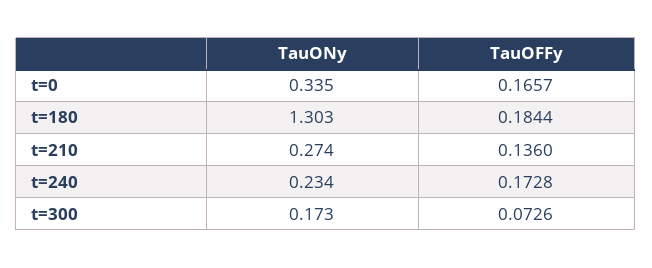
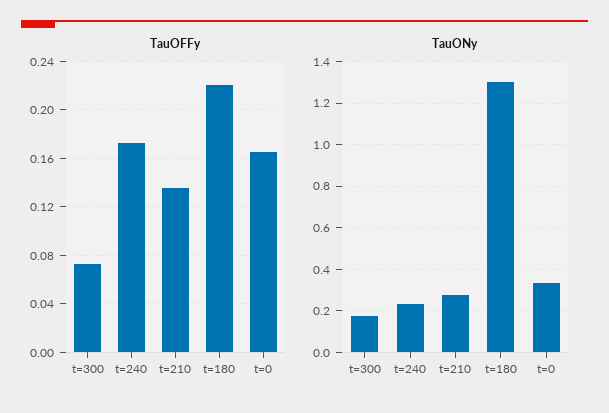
TauOFFy, t=180: 0.1844 -> 0.22

